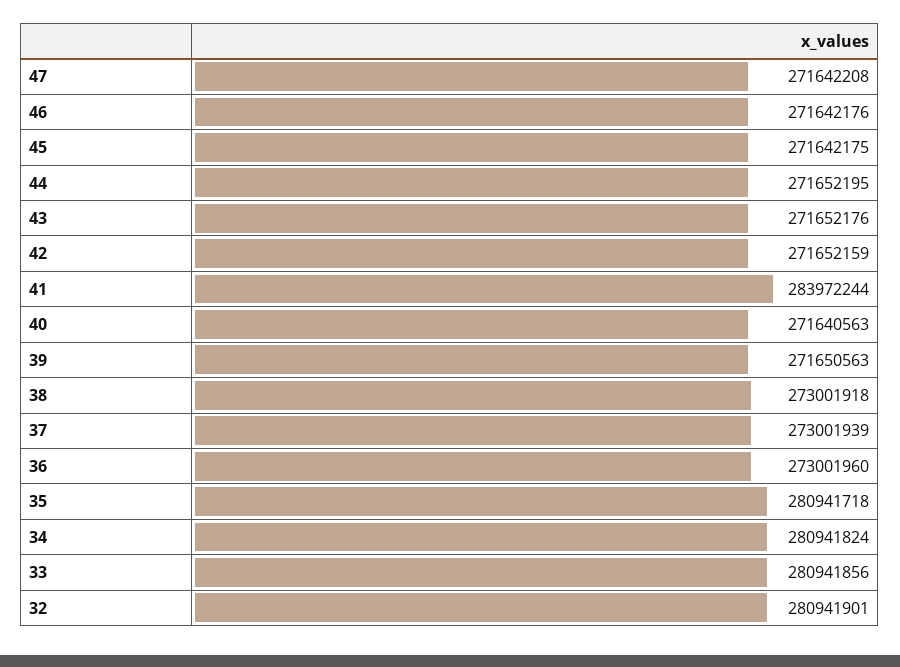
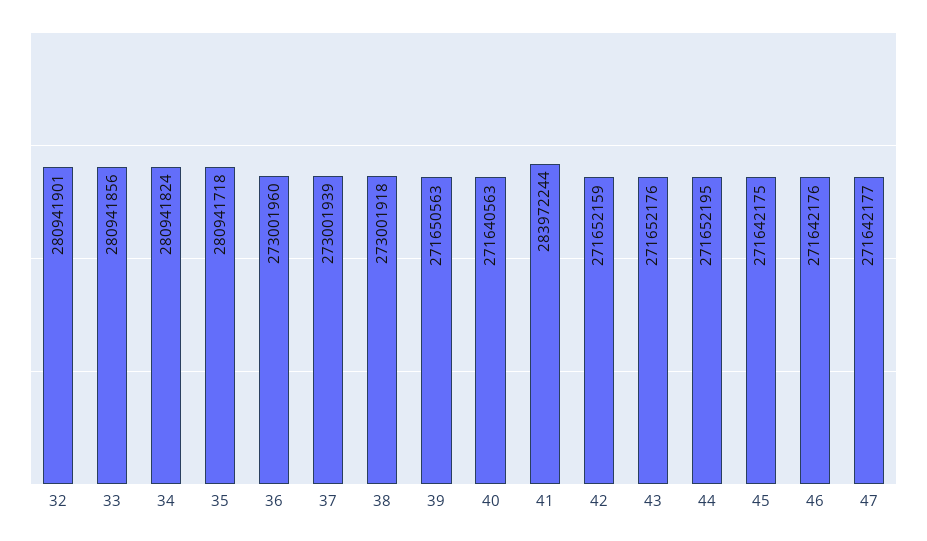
47: 271642208 -> 271642177

